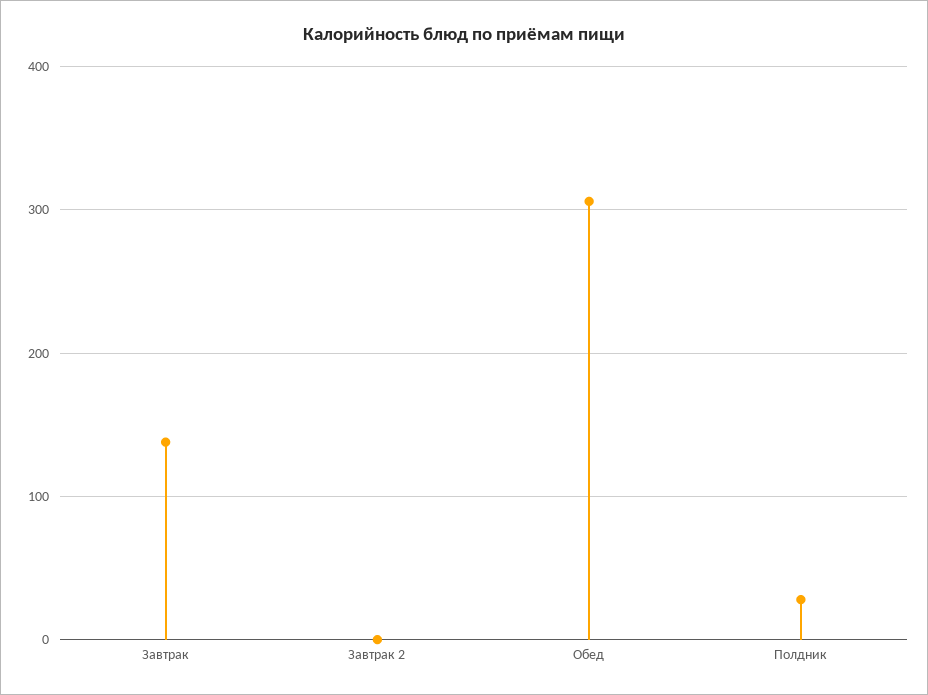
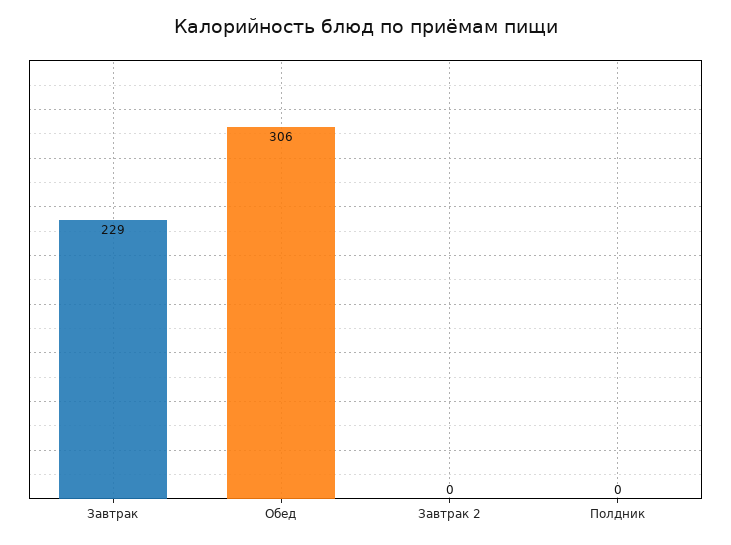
Завтрак: 140 -> 229
Полдник: 30 -> 0

